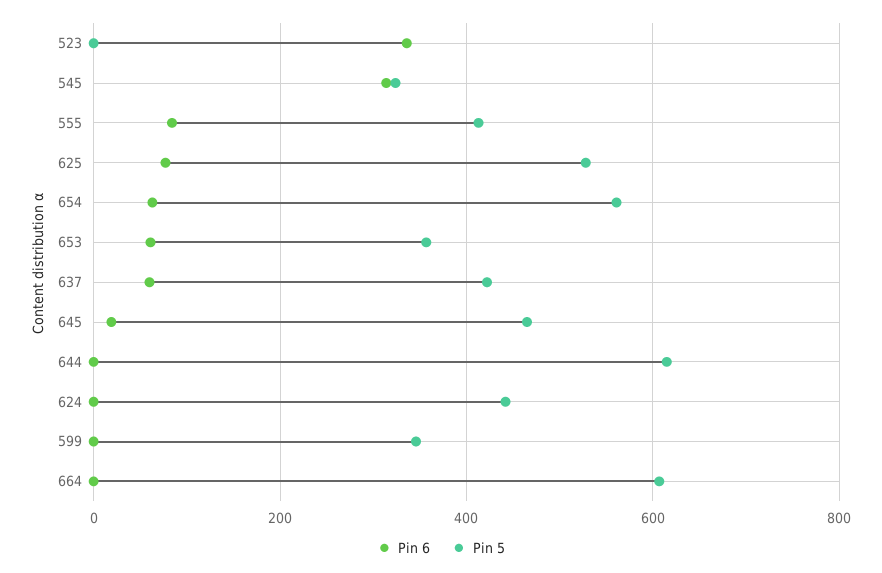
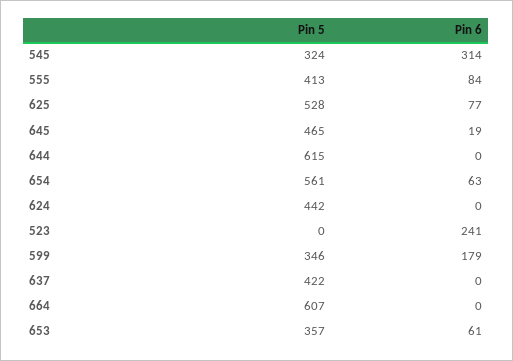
Pin 6, 523: 340 -> 241
Pin 6, 637: 60 -> 0
Pin 6, 599: 0 -> 179

